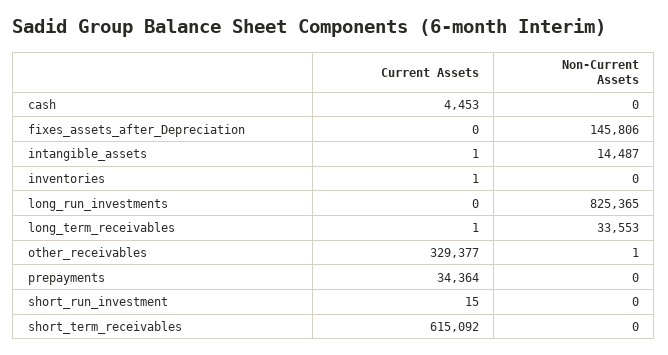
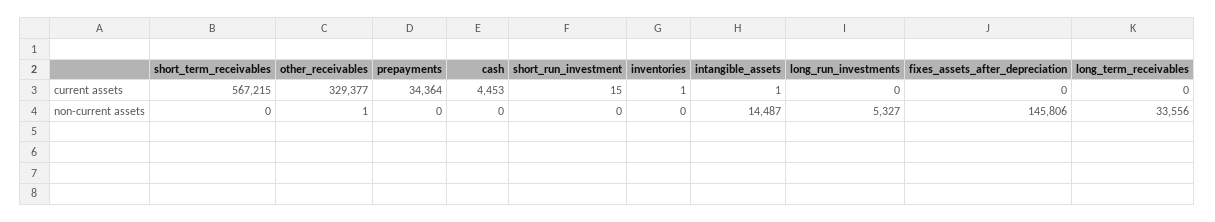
Non-Current Assets, long_run_investments: 825365 -> 5327
Current Assets, long_term_receivables: 1 -> 0
Non-Current Assets, long_term_receivables: 33553 -> 33556
Current Assets, short_term_receivables: 615092 -> 567215

